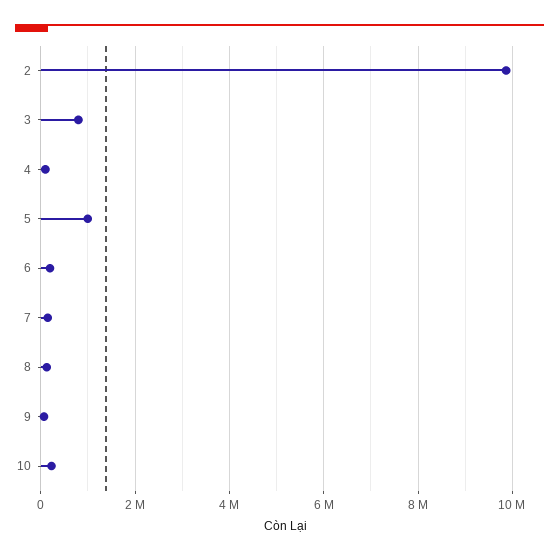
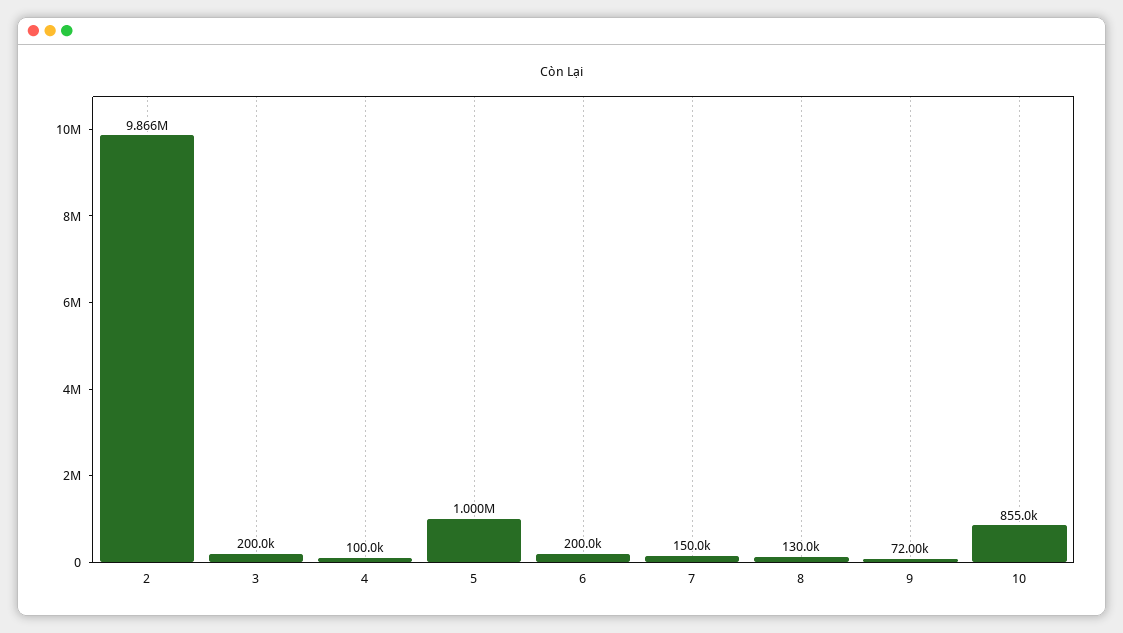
3: 800000 -> 200000
10: 200000 -> 855000

